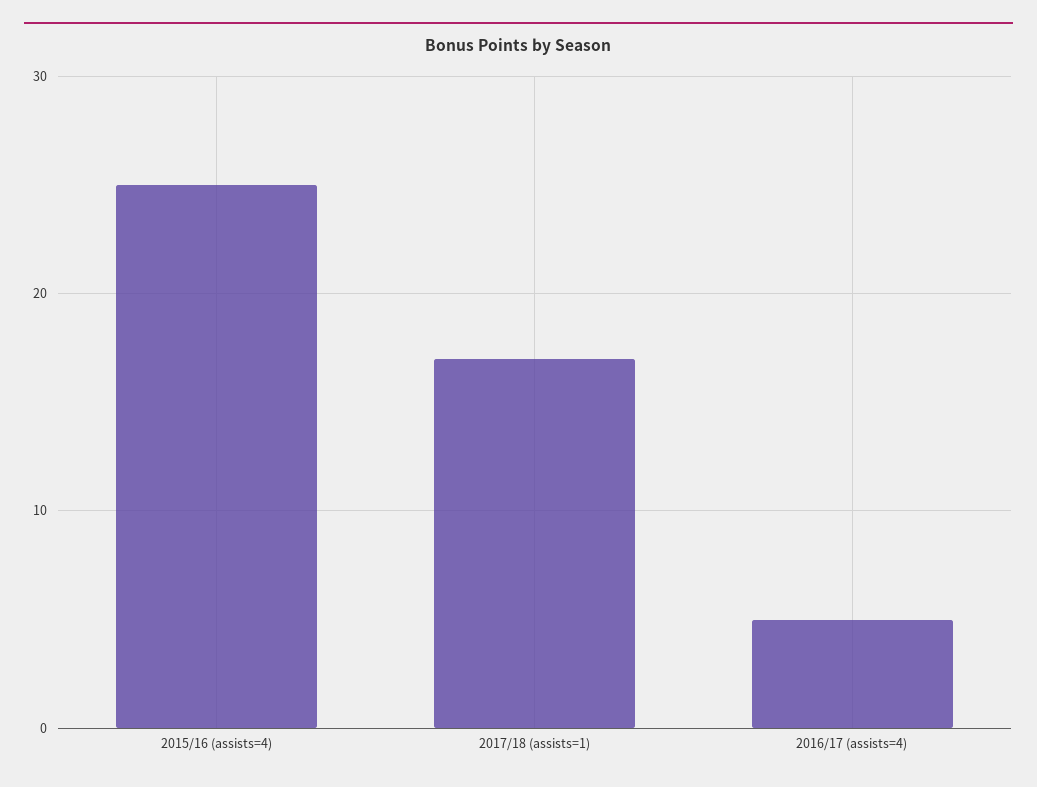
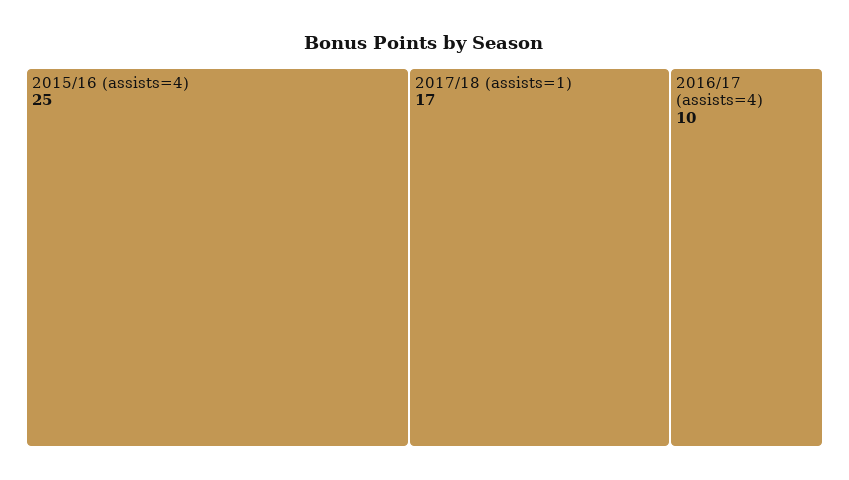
2016/17 (assists=4): 5 -> 10

